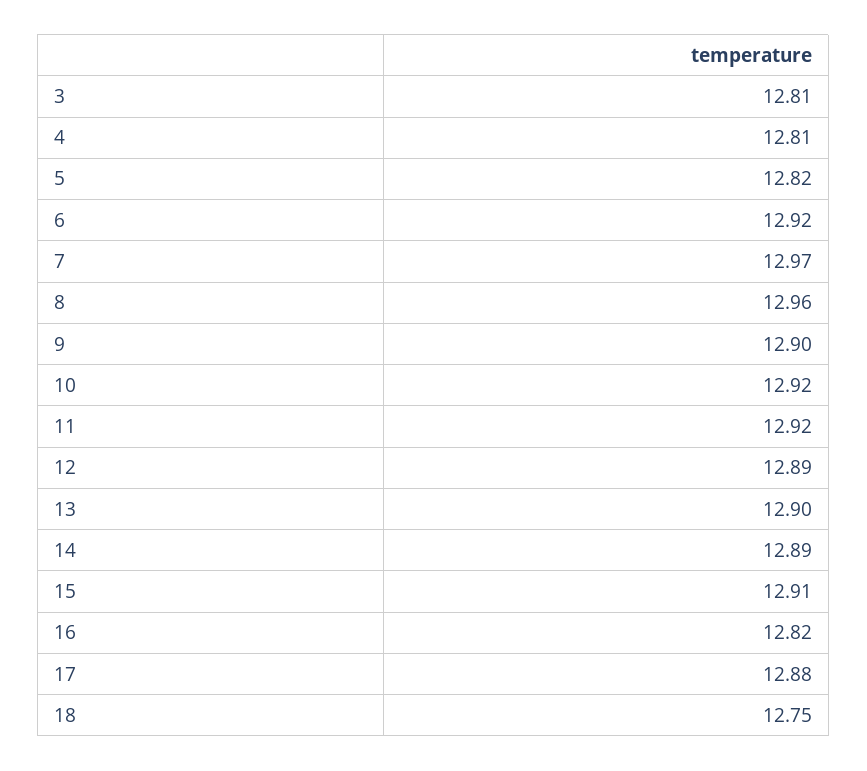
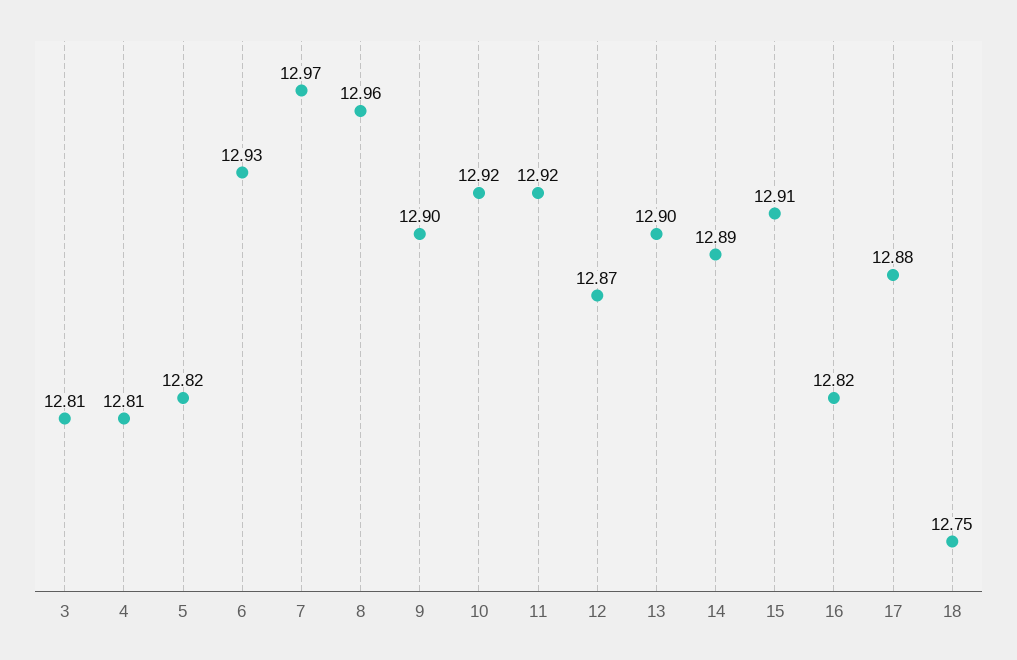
6: 12.92 -> 12.93
12: 12.89 -> 12.87

